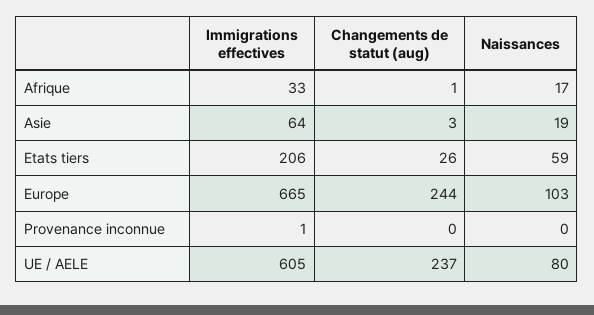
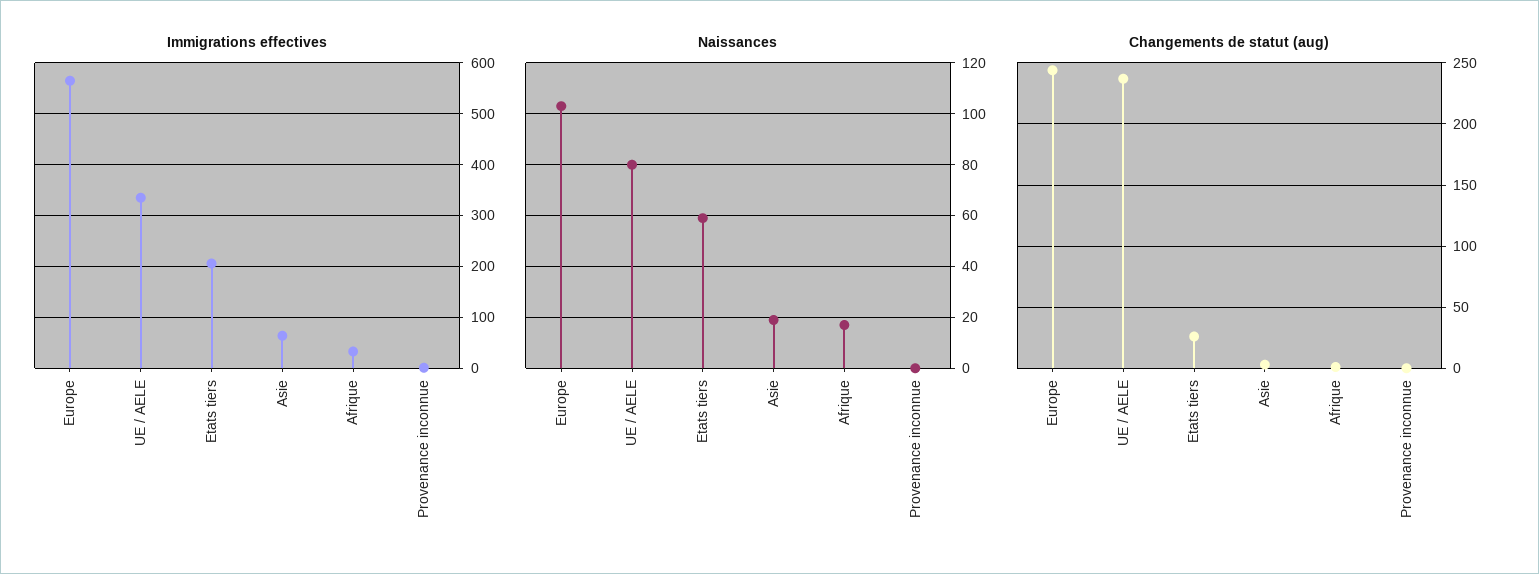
Immigrations effectives, Europe: 665 -> 560
Immigrations effectives, UE / AELE: 605 -> 340

